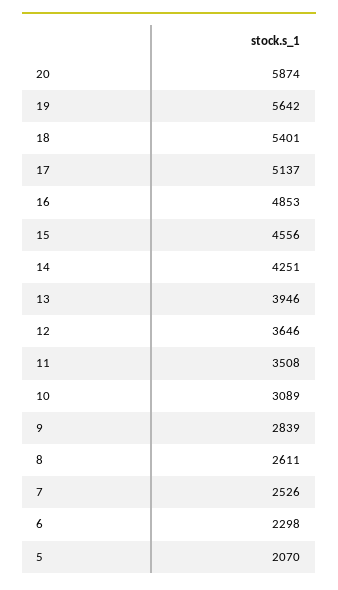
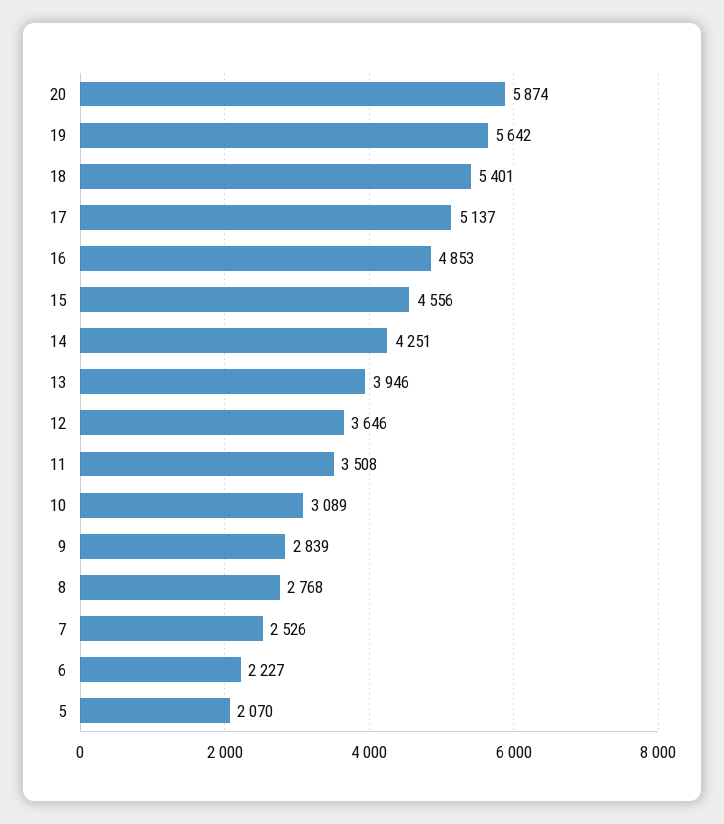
8: 2611 -> 2768
6: 2298 -> 2227

